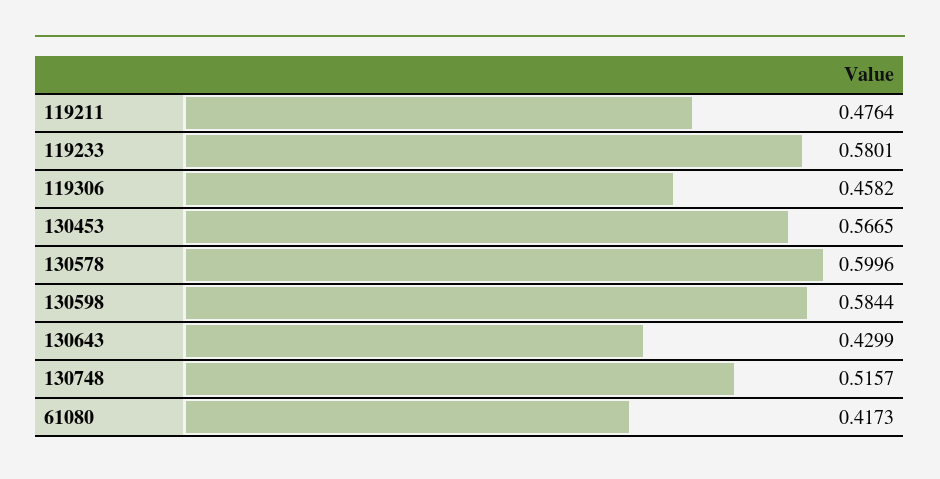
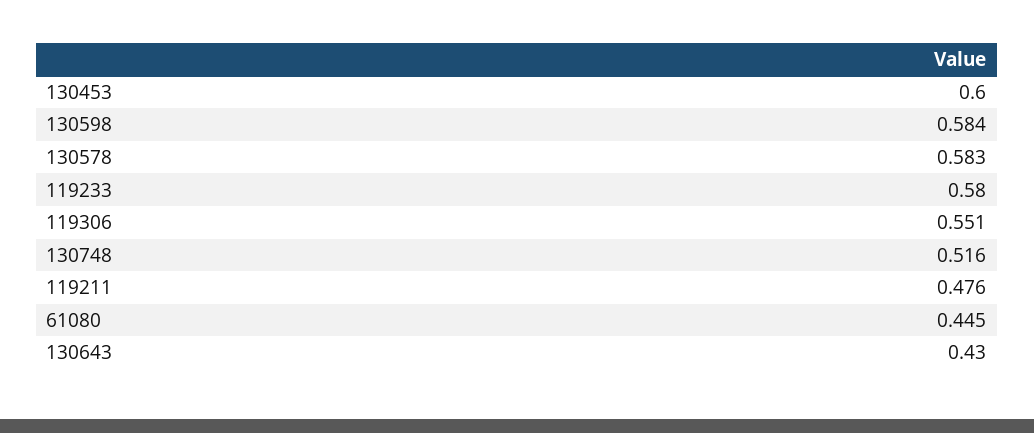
119306: 0.4582 -> 0.551
130453: 0.5665 -> 0.6
130578: 0.5996 -> 0.583
61080: 0.4173 -> 0.445

